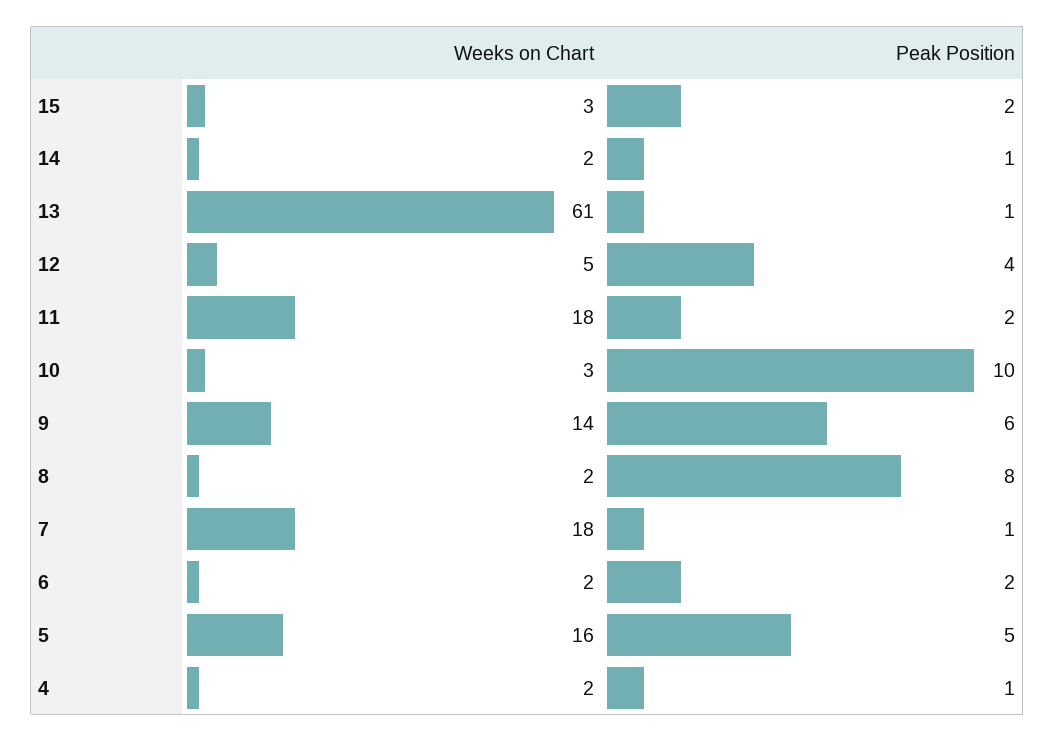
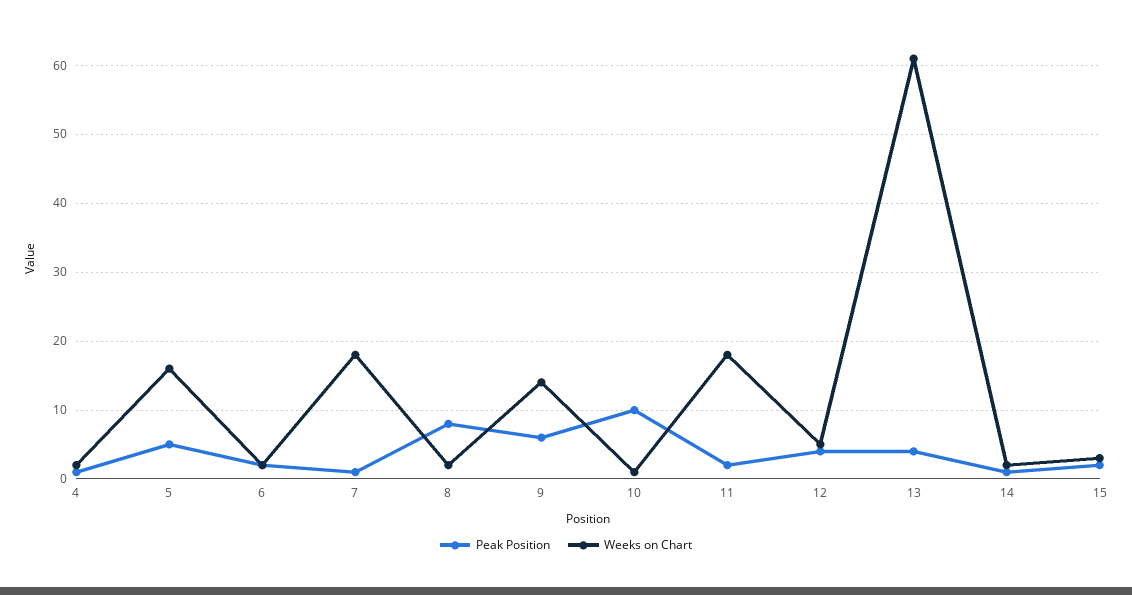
Peak Position, 13: 1 -> 4
Weeks on Chart, 10: 3 -> 1

